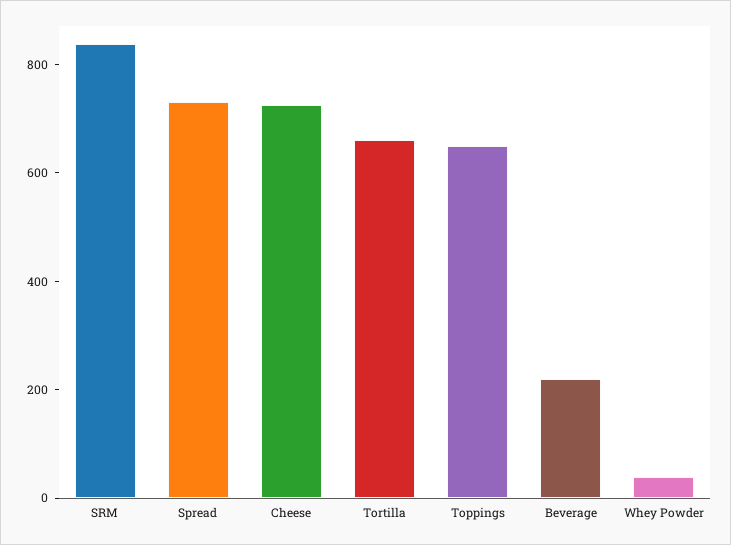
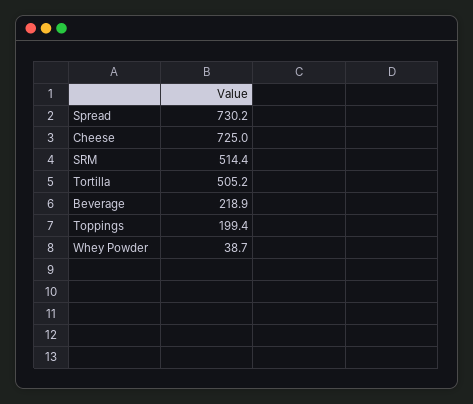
SRM: 850 -> 514.4
Tortilla: 650 -> 505.2
Toppings: 650 -> 199.4

